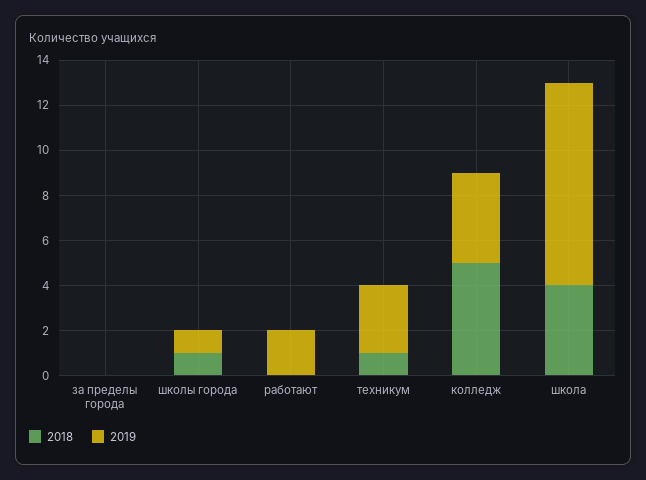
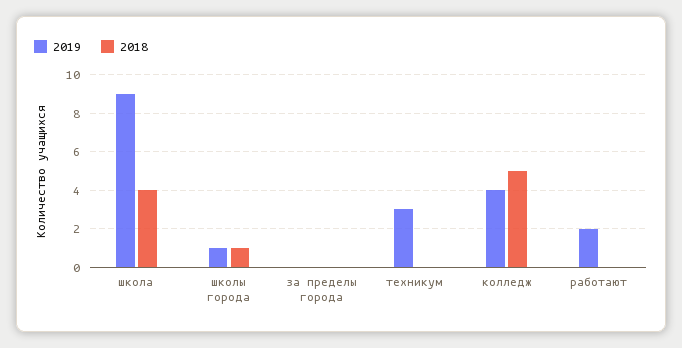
2018, техникум: 1 -> 0

